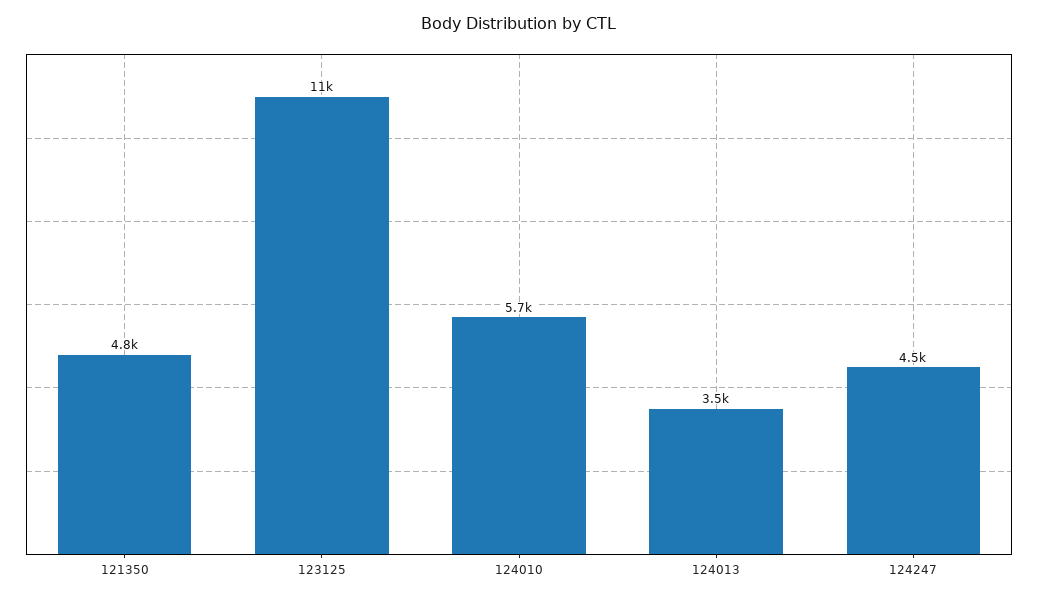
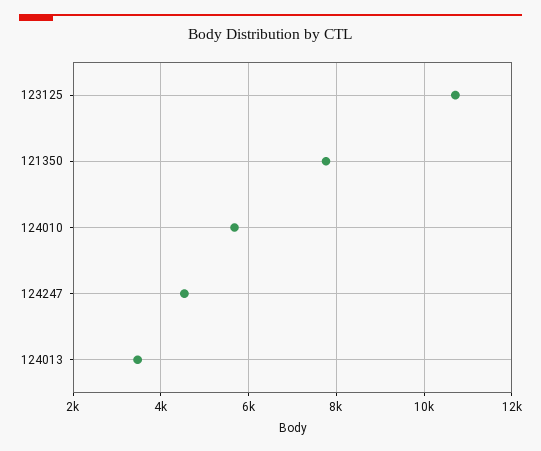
121350: 4800 -> 7800

